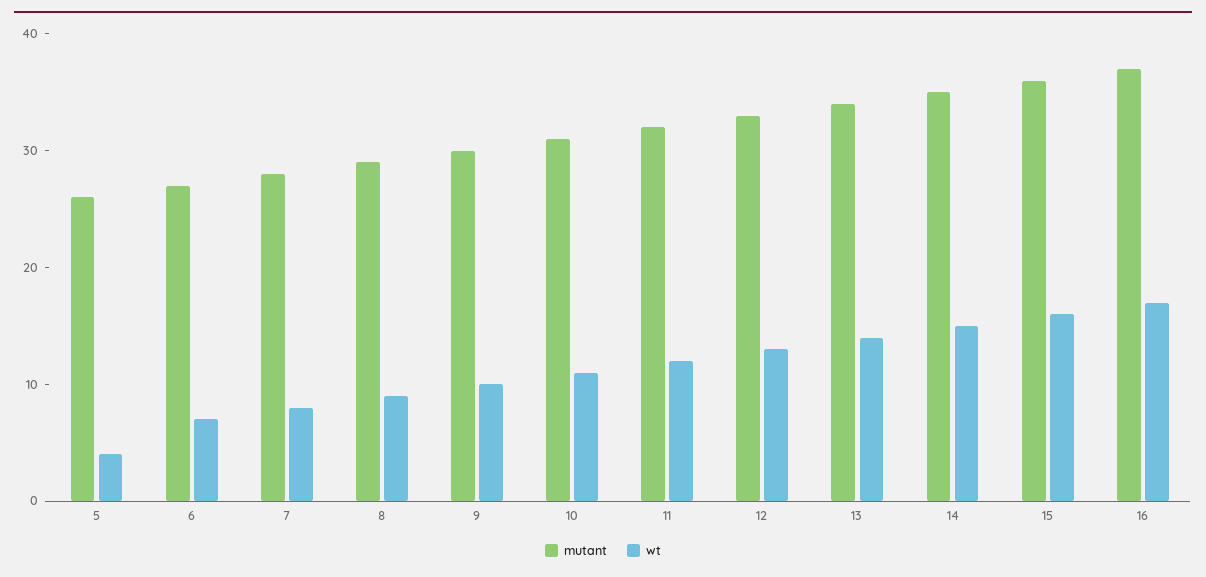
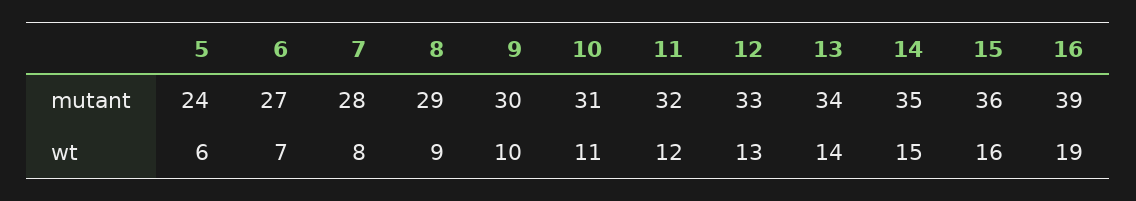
mutant, 5: 26 -> 24
wt, 5: 4 -> 6
mutant, 16: 37 -> 39
wt, 16: 17 -> 19

